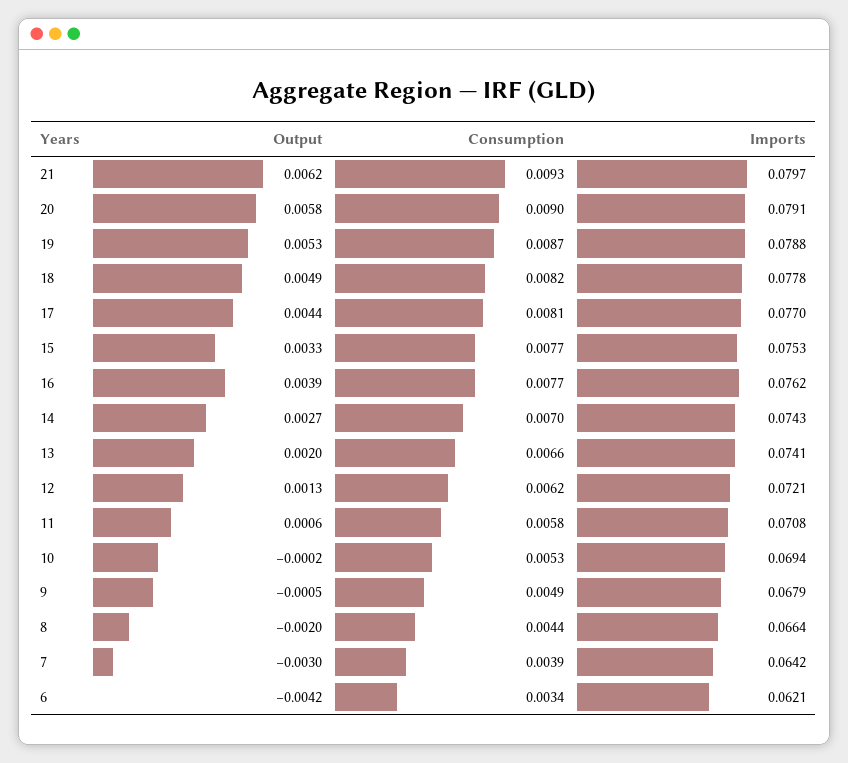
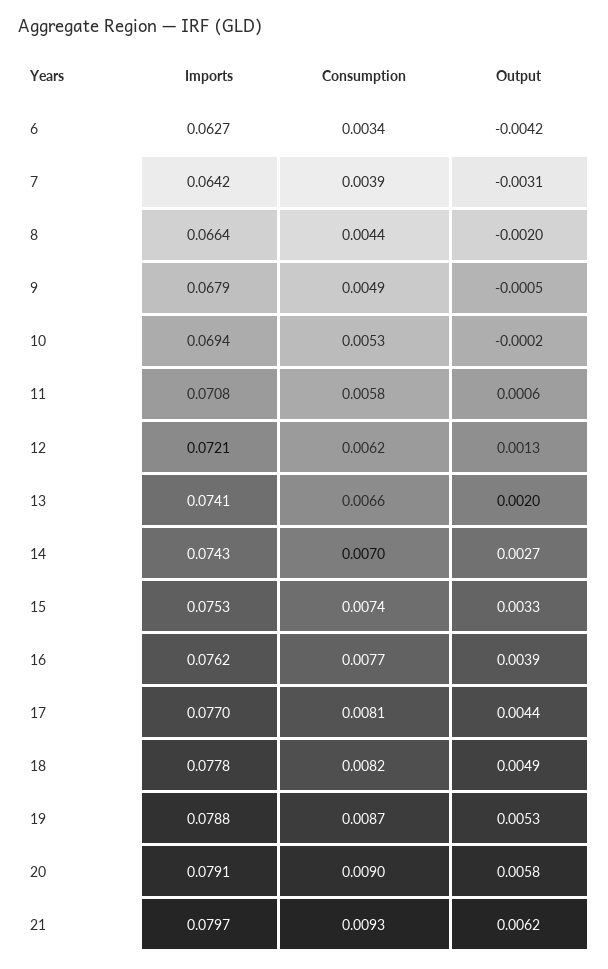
Consumption, 15: 0.0077 -> 0.0074
Output, 7: -0.003 -> -0.0031
Imports, 6: 0.0621 -> 0.0627

